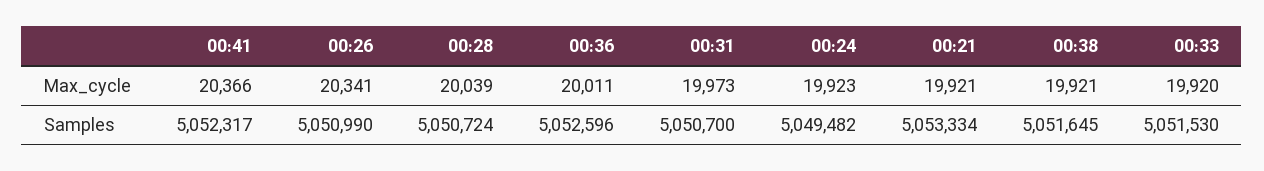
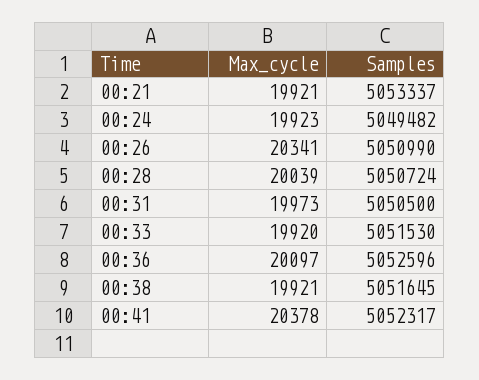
00:41, Max_cycle: 20366 -> 20378
00:36, Max_cycle: 20011 -> 20097
00:31, Samples: 5050700 -> 5050500
00:21, Samples: 5053334 -> 5053337

